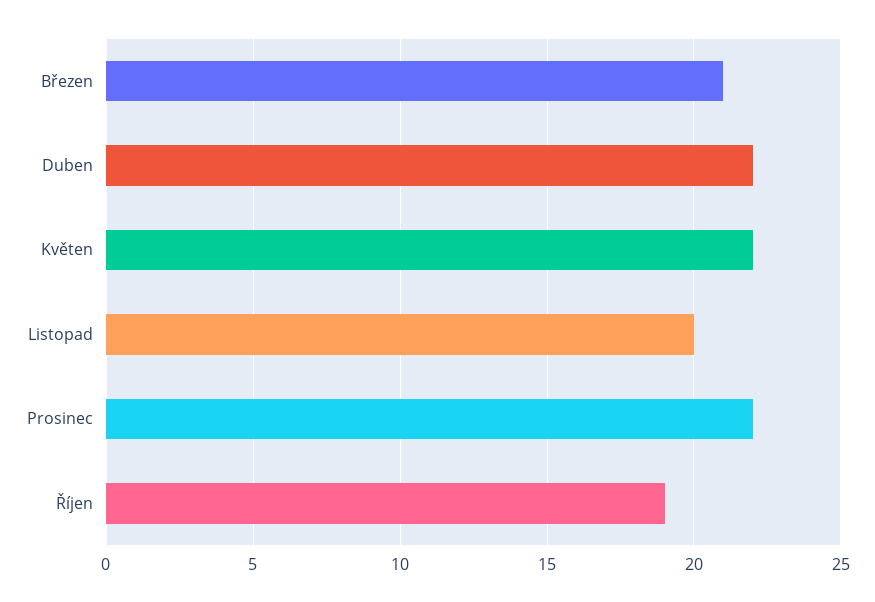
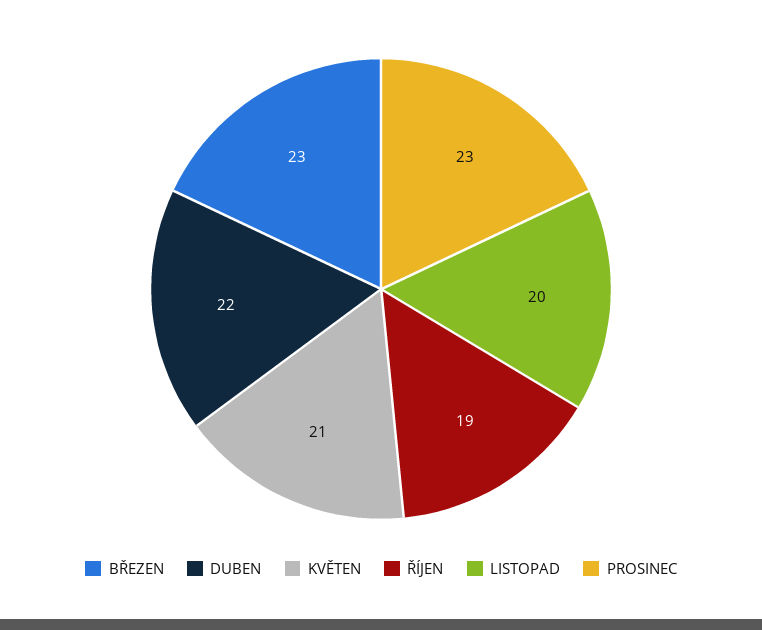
Březen: 21 -> 23
Květen: 22 -> 21
Prosinec: 22 -> 23

